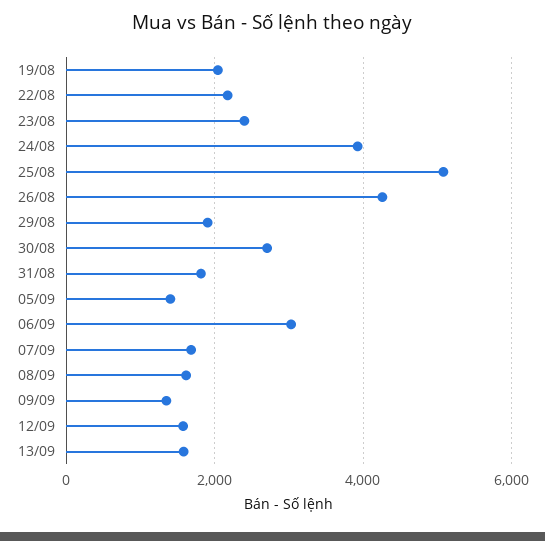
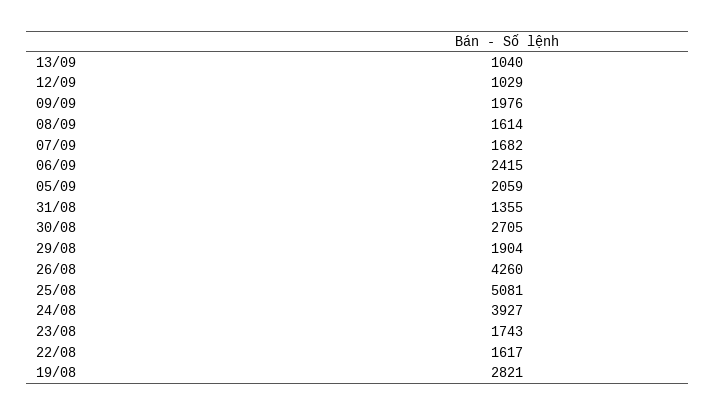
19/08: 2000 -> 2821
22/08: 2200 -> 1617
23/08: 2400 -> 1743
31/08: 1800 -> 1355
05/09: 1400 -> 2059
06/09: 3000 -> 2415
09/09: 1400 -> 1976
12/09: 1600 -> 1029
13/09: 1600 -> 1040

